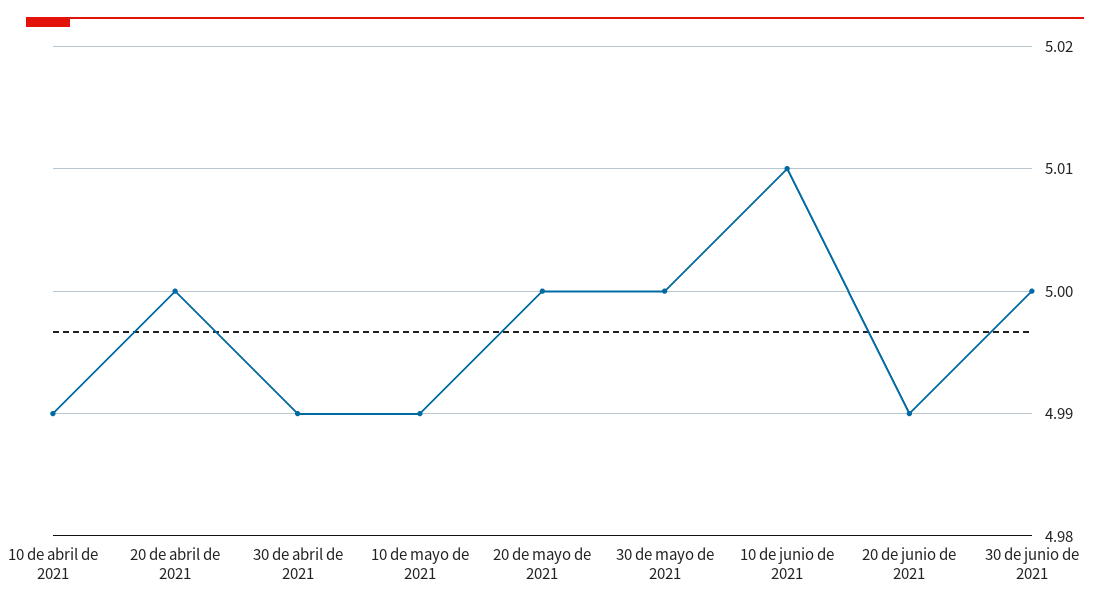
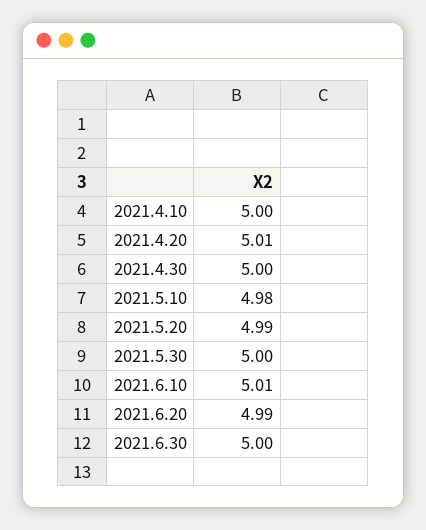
10 de abril de 2021: 4.99 -> 5
20 de abril de 2021: 5 -> 5.01
30 de abril de 2021: 4.99 -> 5
10 de mayo de 2021: 4.99 -> 4.98
20 de mayo de 2021: 5 -> 4.99

